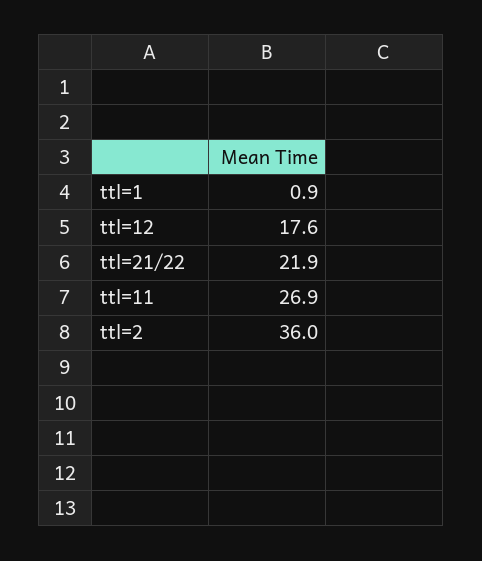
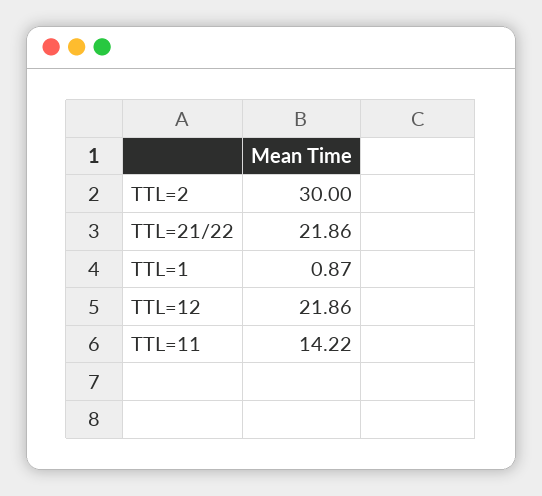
ttl=12: 17.6 -> 21.86
ttl=11: 26.9 -> 14.22
ttl=2: 36 -> 30

